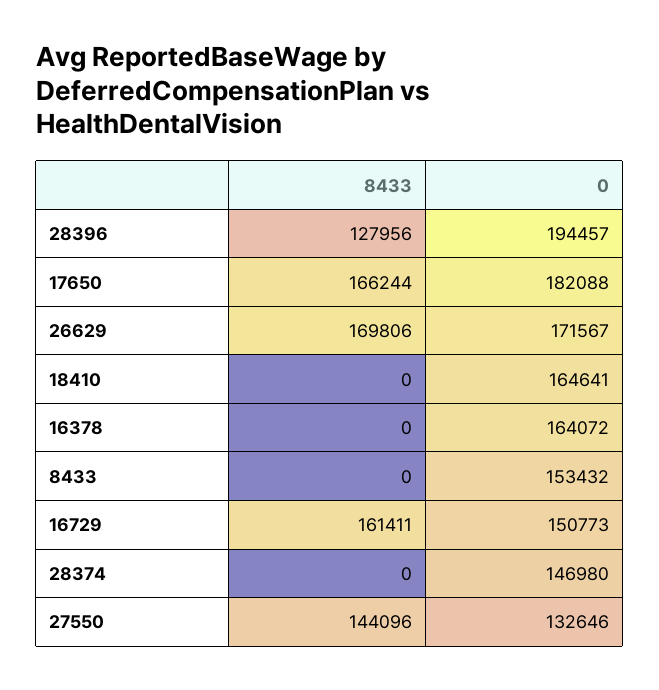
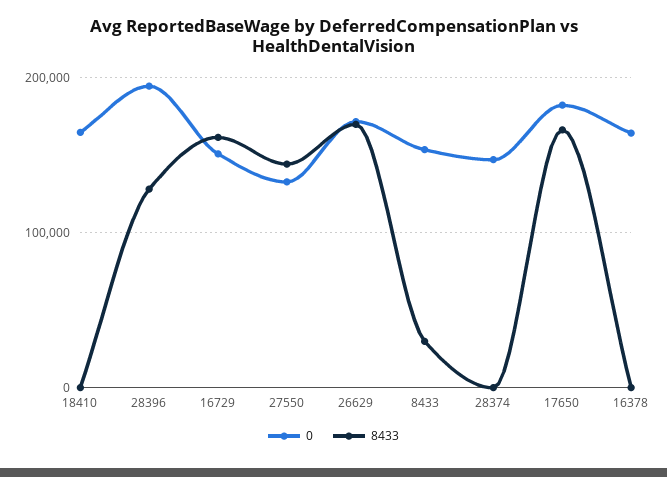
8433, 8433: 0 -> 30000

